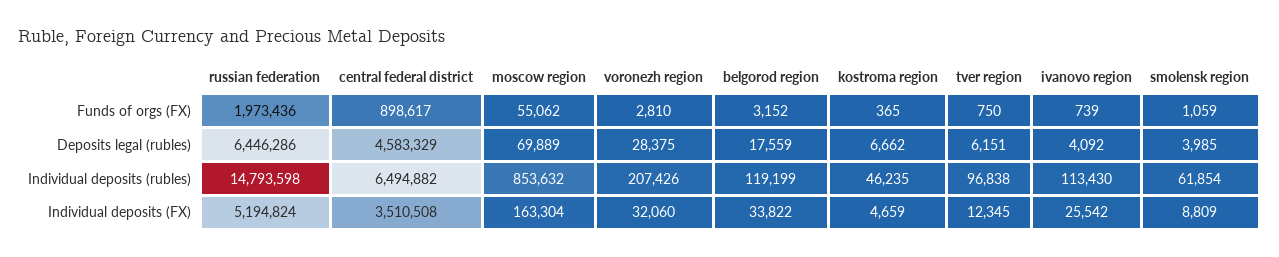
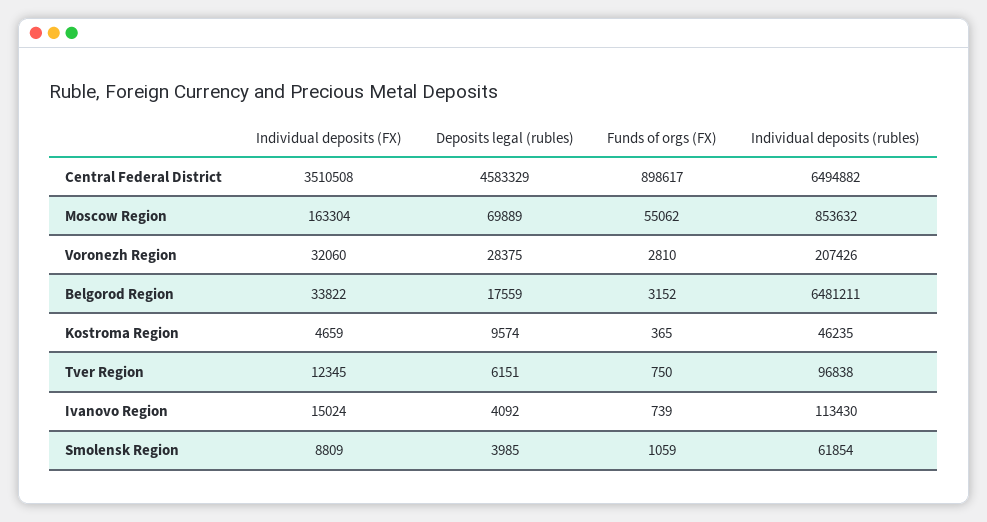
russian federation, Funds of orgs (FX): 1973436 -> none
russian federation, Deposits legal (rubles): 6446286 -> none
kostroma region, Deposits legal (rubles): 6662 -> 9574
russian federation, Individual deposits (rubles): 14793598 -> none
belgorod region, Individual deposits (rubles): 119199 -> 6481211
russian federation, Individual deposits (FX): 5194824 -> none
ivanovo region, Individual deposits (FX): 25542 -> 15024

